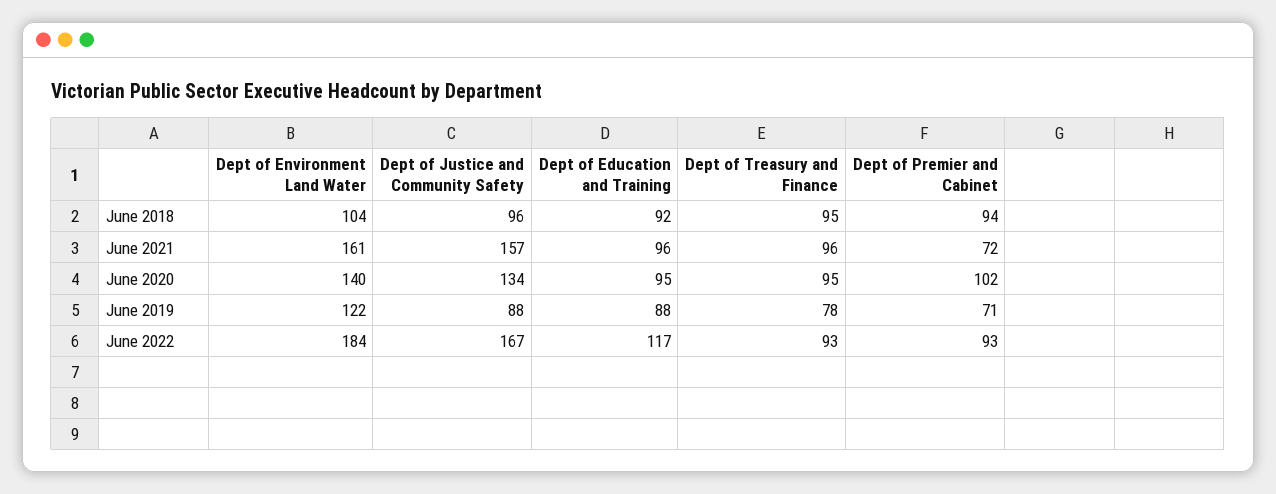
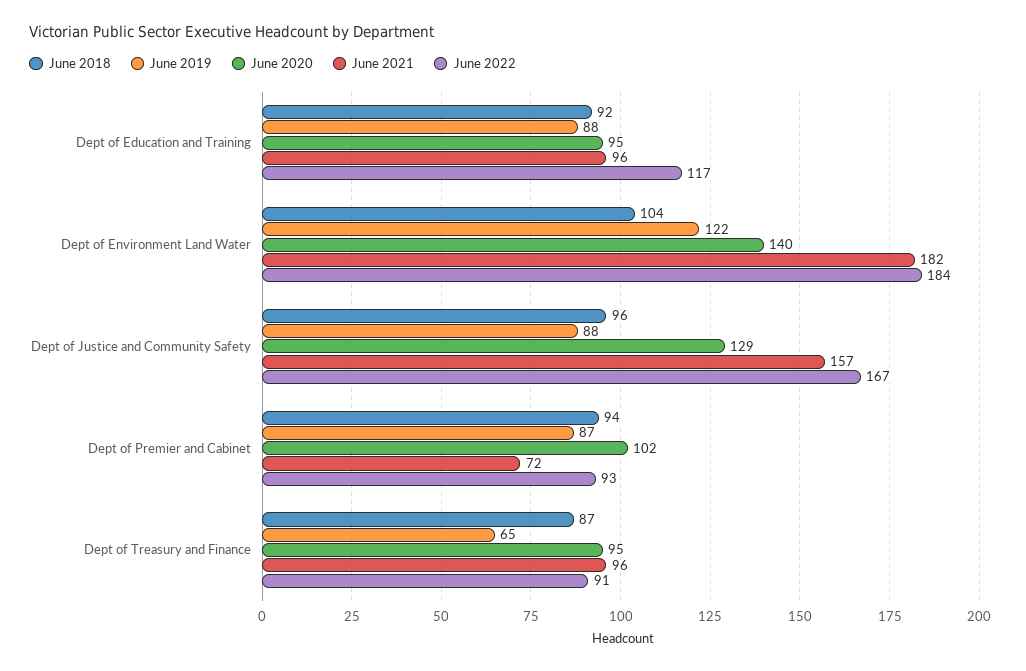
June 2018, Dept of Treasury and Finance: 95 -> 87
June 2021, Dept of Environment Land Water: 161 -> 182
June 2020, Dept of Justice and Community Safety: 134 -> 129
June 2019, Dept of Treasury and Finance: 78 -> 65
June 2019, Dept of Premier and Cabinet: 71 -> 87
June 2022, Dept of Treasury and Finance: 93 -> 91

